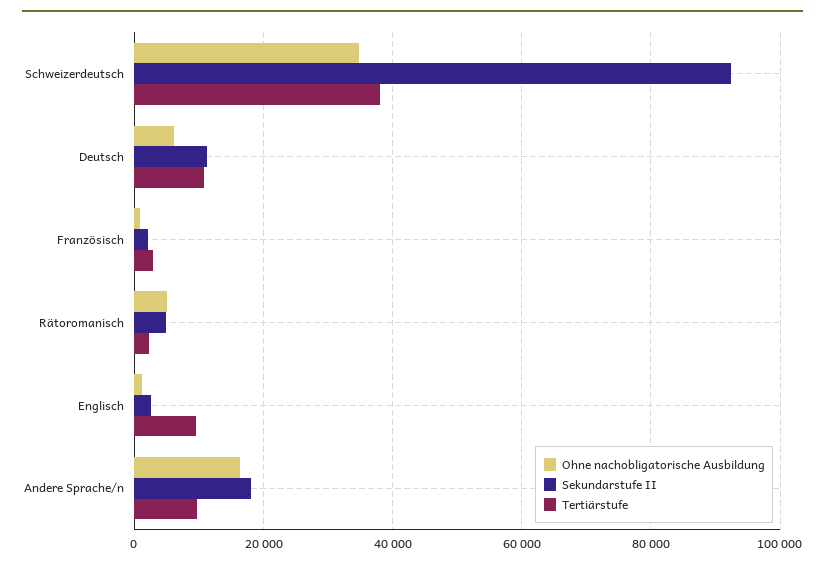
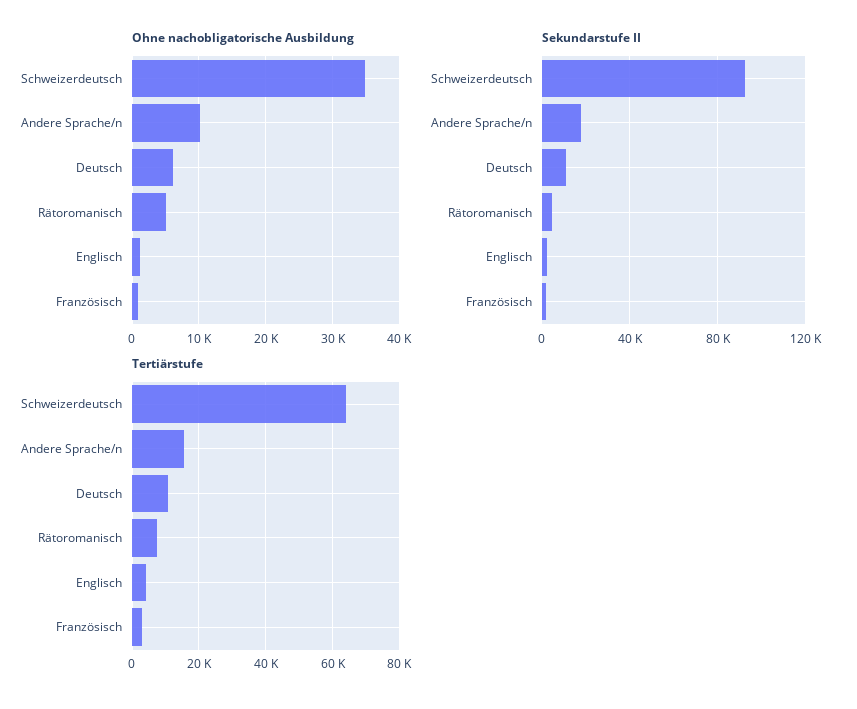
Tertiärstufe, Schweizerdeutsch: 38000 -> 64000
Tertiärstufe, Rätoromanisch: 2000 -> 8000
Tertiärstufe, Englisch: 10000 -> 4000
Ohne nachobligatorische Ausbildung, Andere Sprache/n: 16000 -> 10000
Tertiärstufe, Andere Sprache/n: 10000 -> 16000

